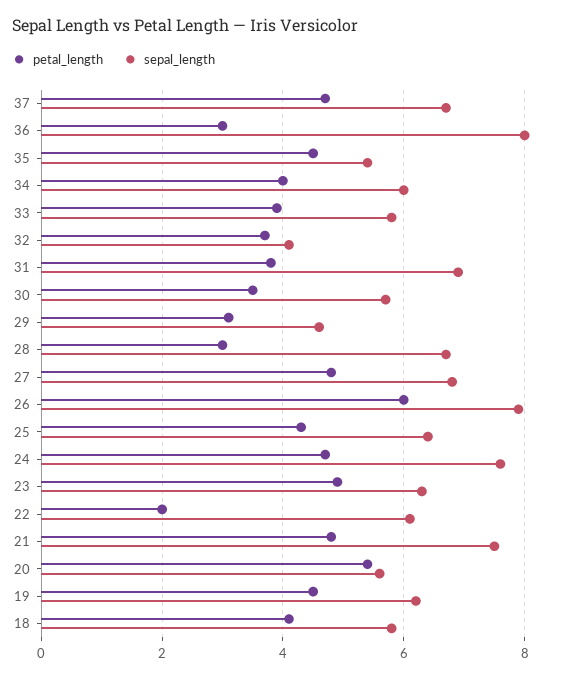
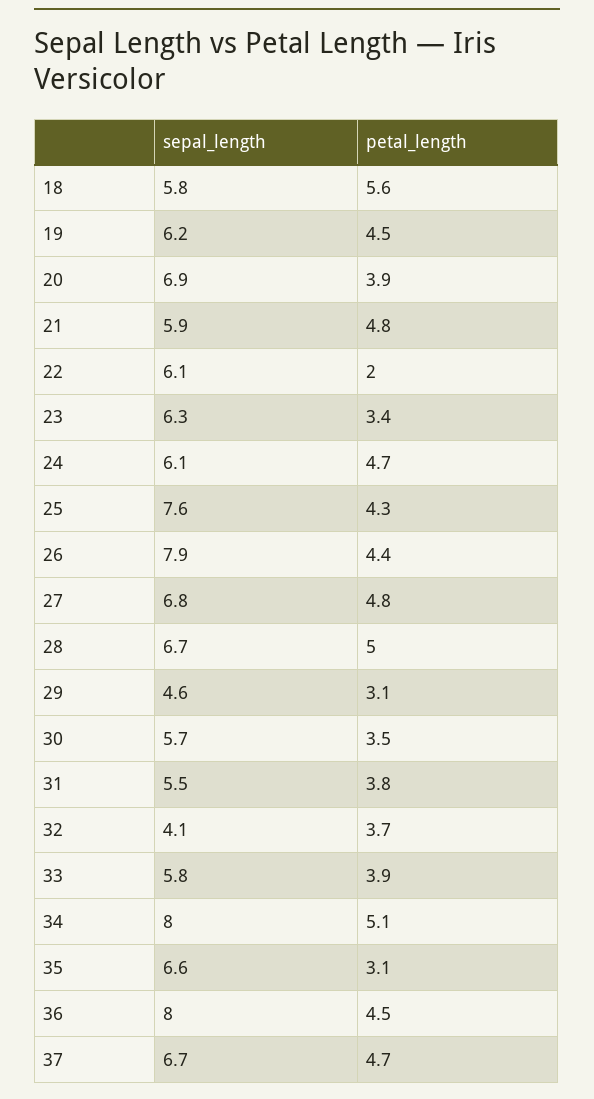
petal_length, 36: 3 -> 4.5
petal_length, 35: 4.5 -> 3.1
sepal_length, 35: 5.5 -> 6.6
petal_length, 34: 4 -> 5.1
sepal_length, 34: 6 -> 8
sepal_length, 31: 7 -> 5.5
petal_length, 28: 3 -> 5
petal_length, 26: 6 -> 4.4
sepal_length, 25: 6.5 -> 7.6
sepal_length, 24: 7.5 -> 6.1
petal_length, 23: 5 -> 3.4
sepal_length, 21: 7.5 -> 5.9
petal_length, 20: 5.5 -> 3.9
sepal_length, 20: 5.5 -> 6.9
petal_length, 18: 4 -> 5.6

